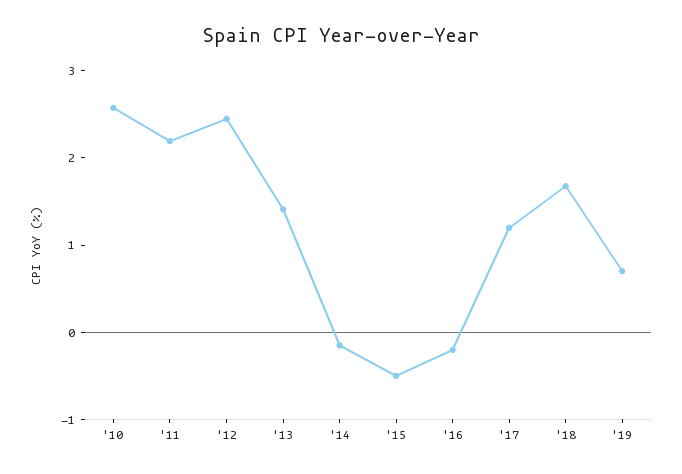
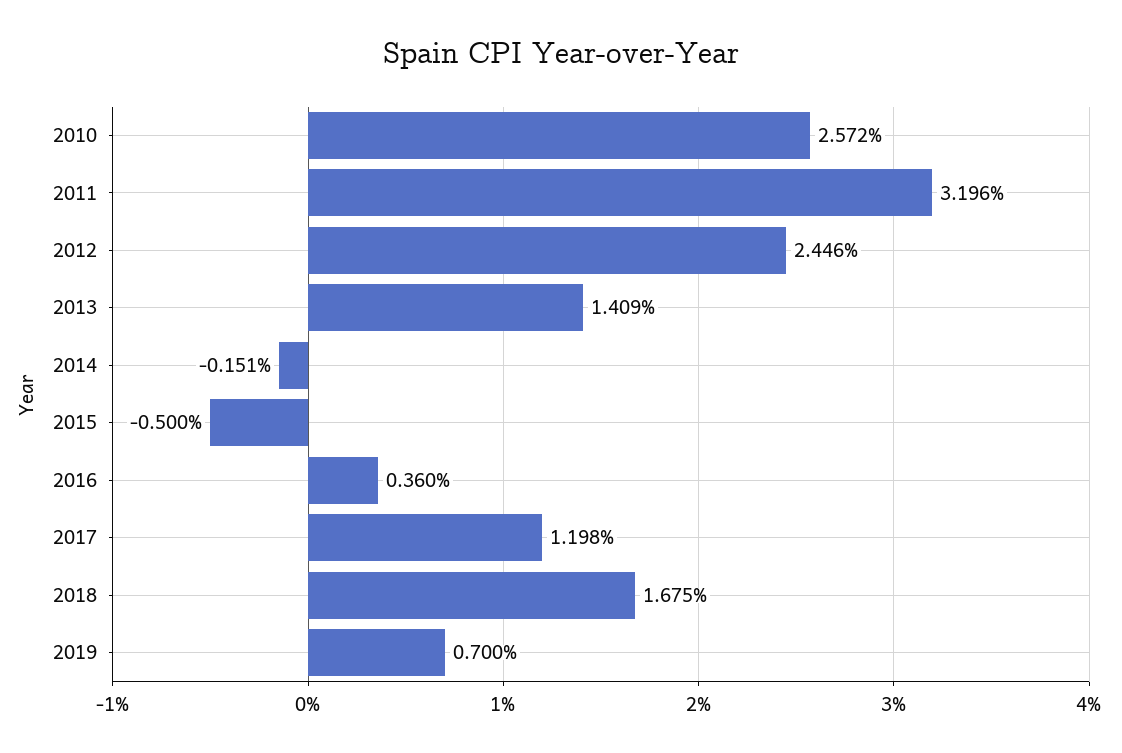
'11: 2.2 -> 3.196
'16: -0.2 -> 0.36

